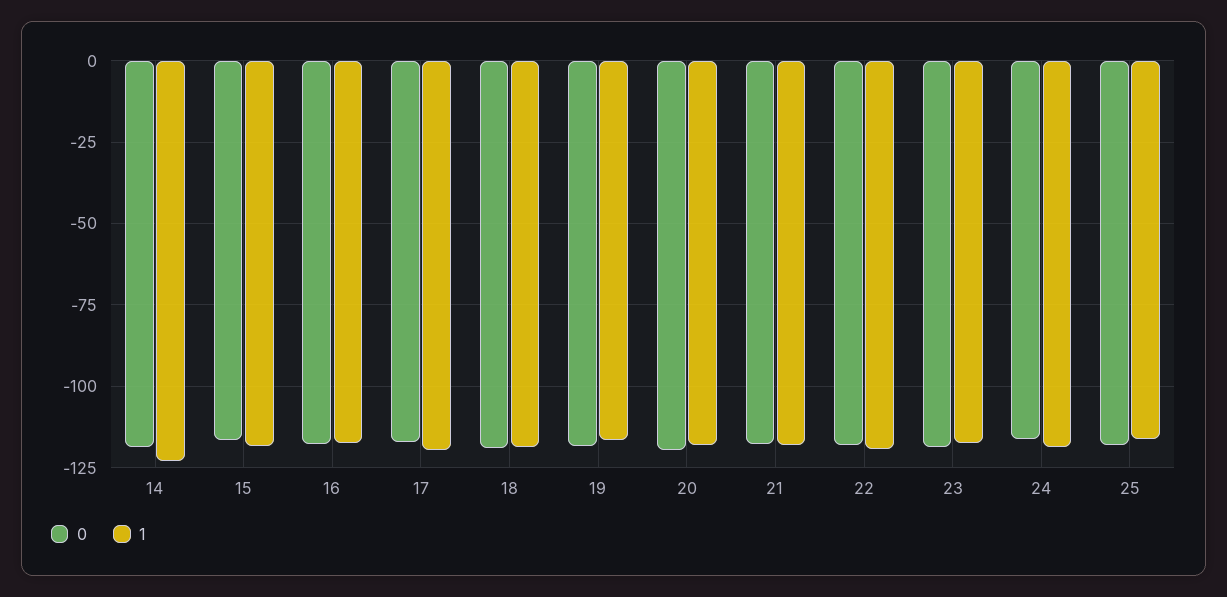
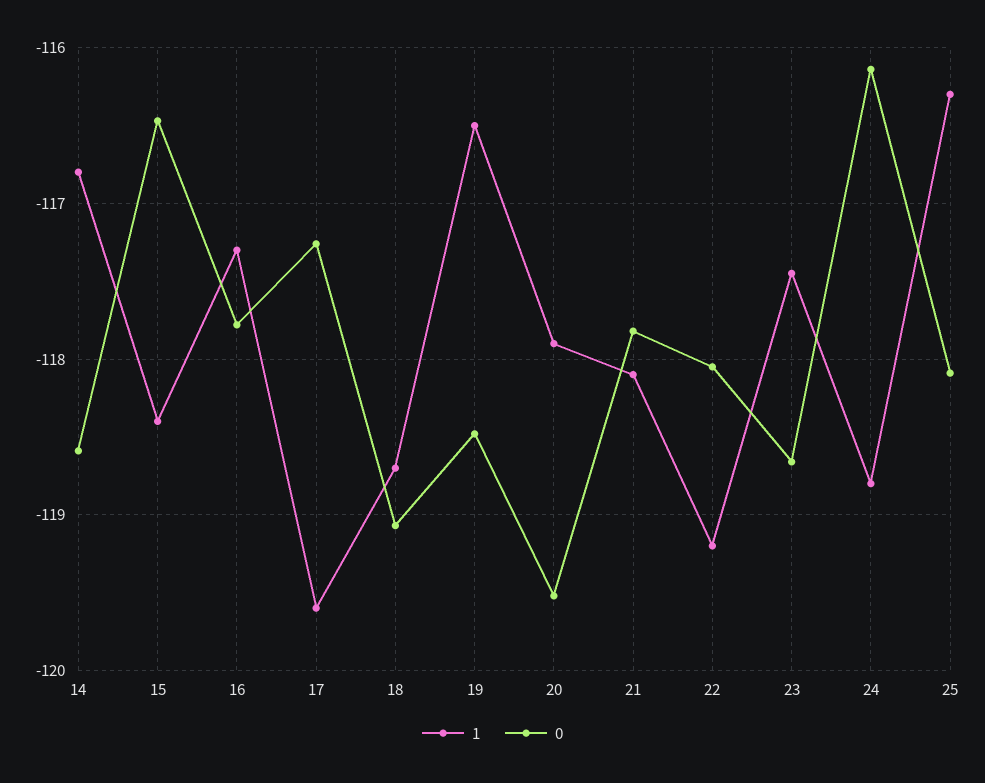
1, 14: -122.5 -> -116.8

